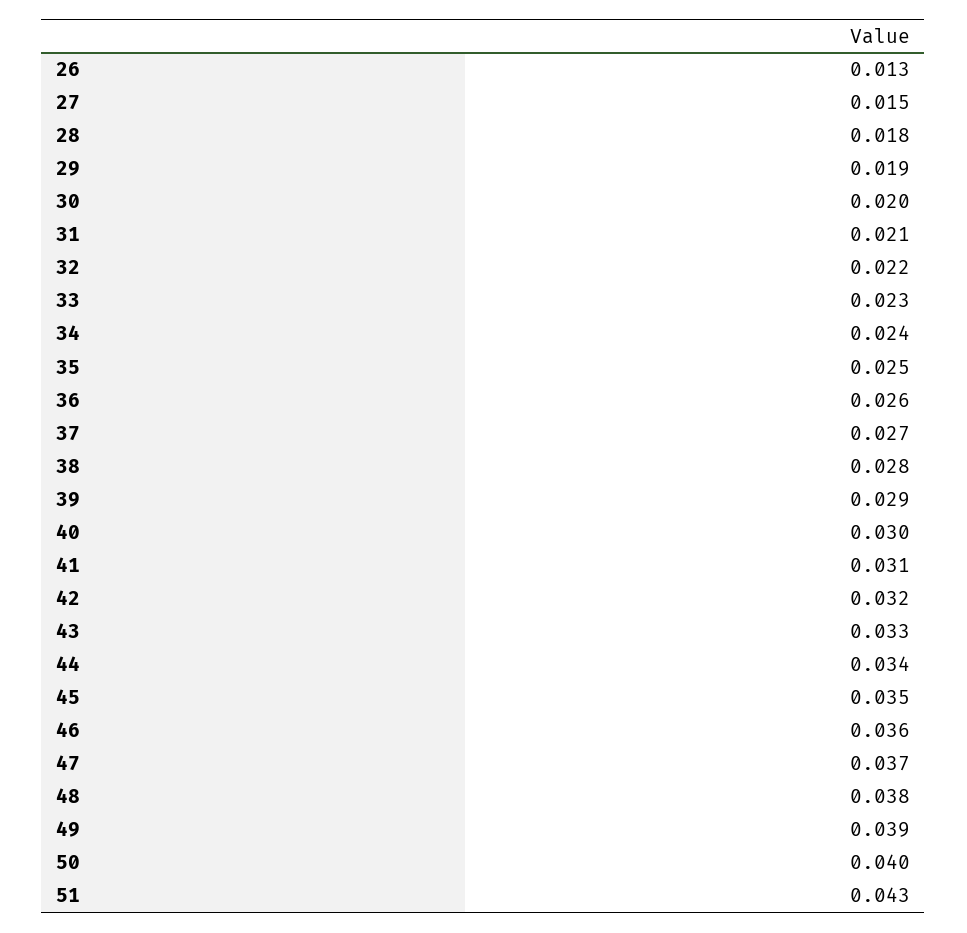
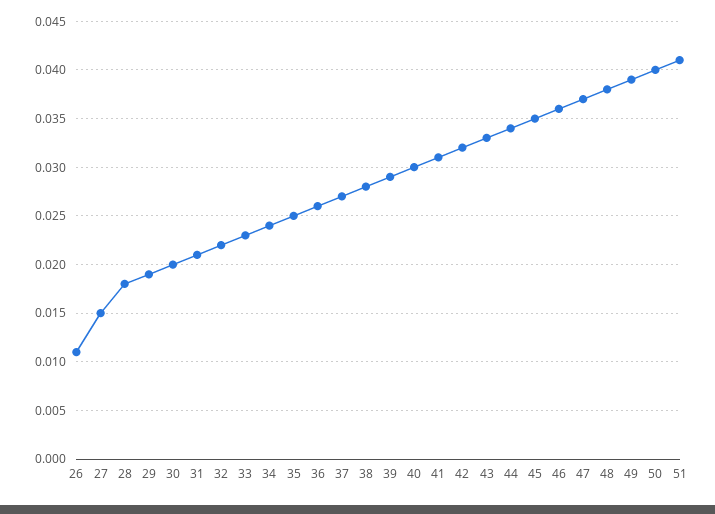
26: 0.013 -> 0.011
51: 0.043 -> 0.041

